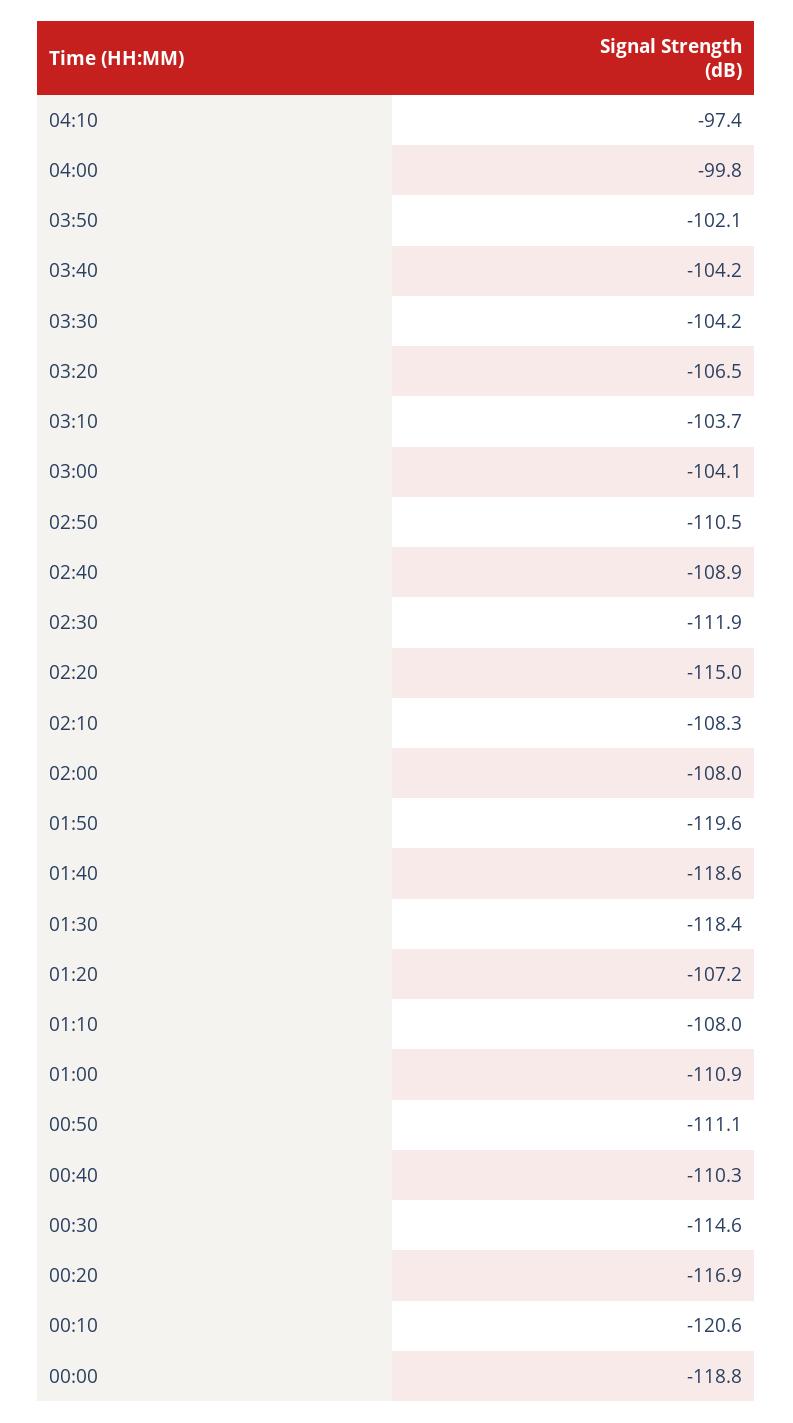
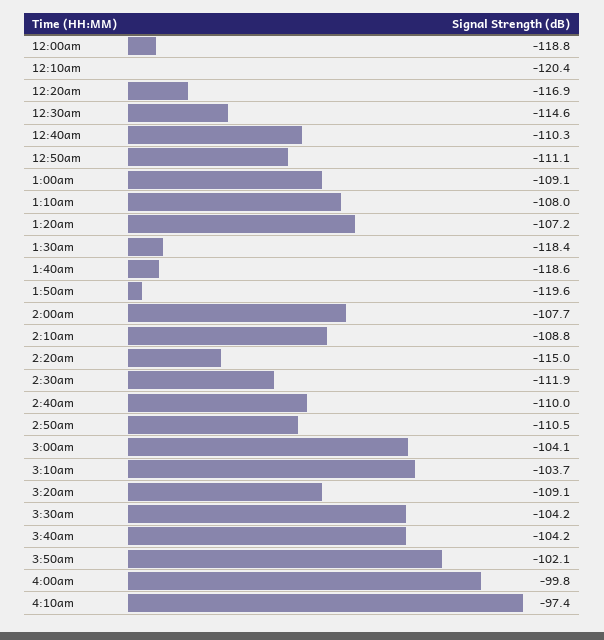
03:20: -106.5 -> -109.1
02:40: -108.9 -> -110
02:10: -108.3 -> -108.8
02:00: -108 -> -107.7
01:00: -110.9 -> -109.1
00:10: -120.6 -> -120.4

